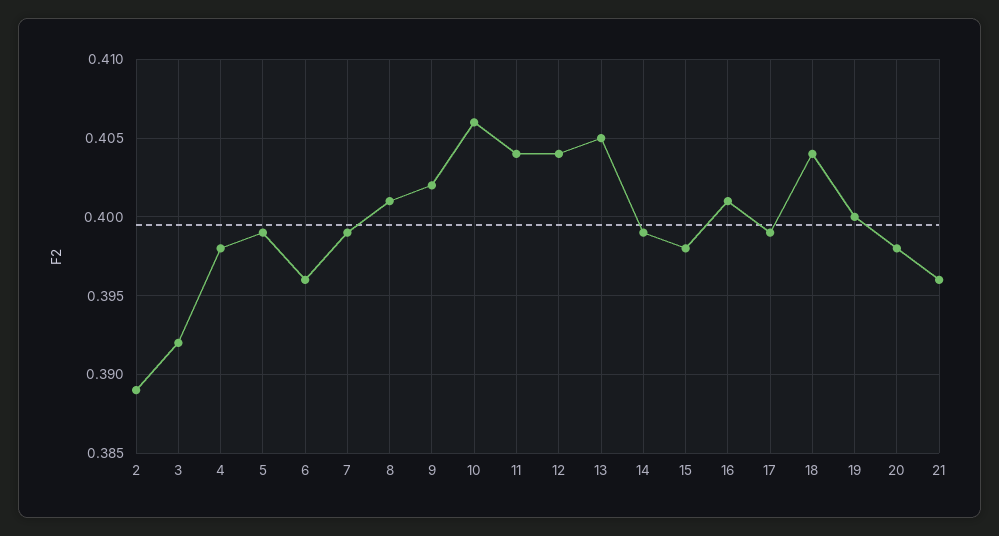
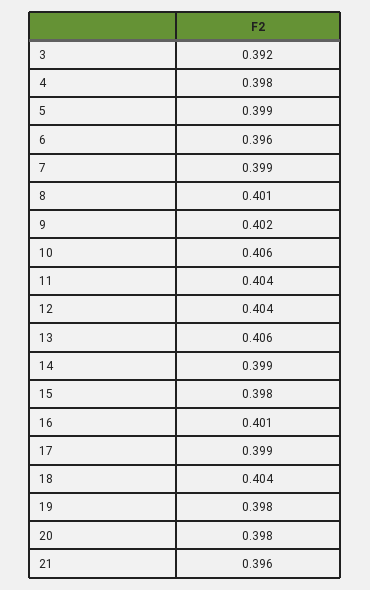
2: 0.389 -> none
13: 0.405 -> 0.406
19: 0.4 -> 0.398

